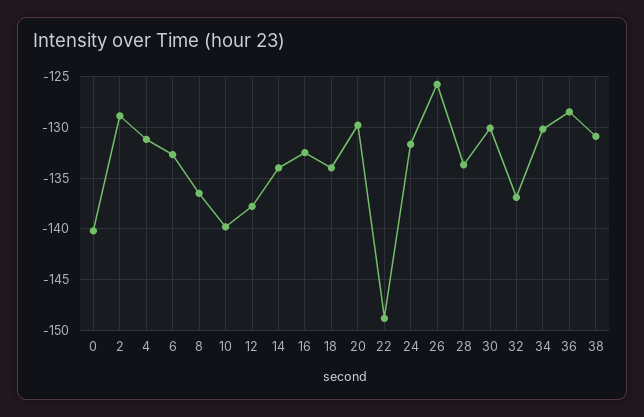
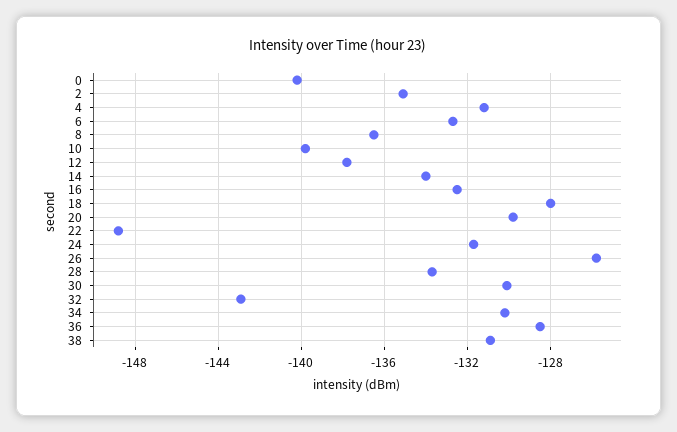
2: -129 -> -135
18: -134 -> -128
32: -137 -> -143

